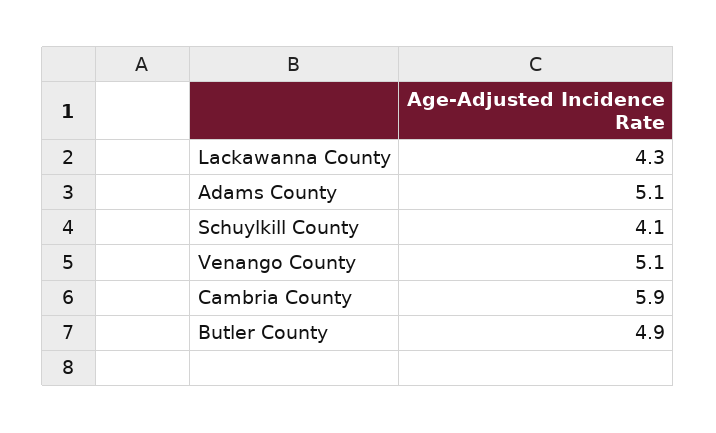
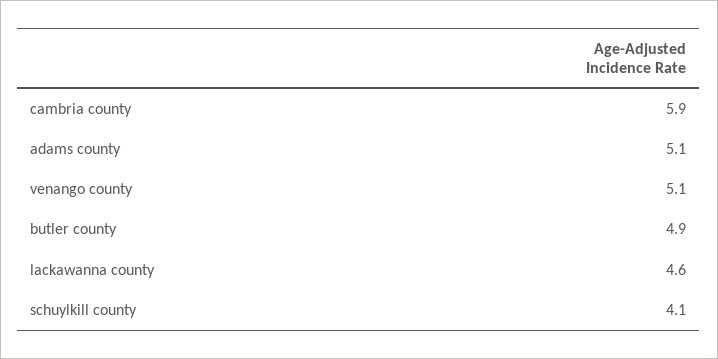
Lackawanna County: 4.3 -> 4.6

